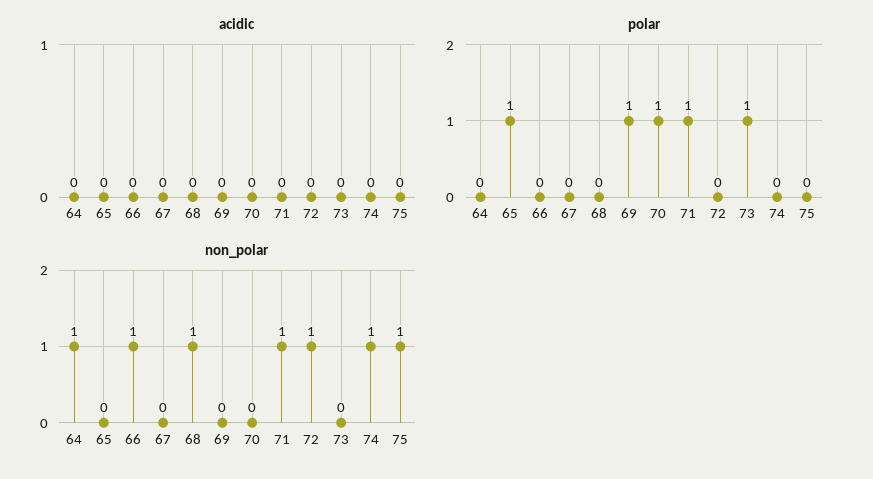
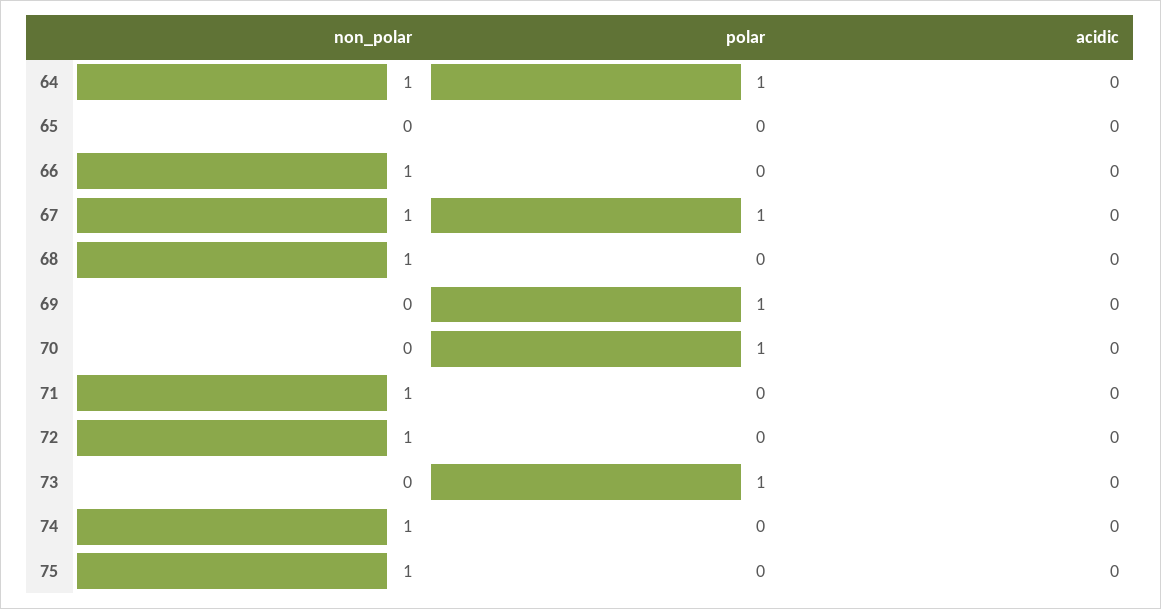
polar, 64: 0 -> 1
polar, 65: 1 -> 0
polar, 67: 0 -> 1
polar, 71: 1 -> 0
non_polar, 67: 0 -> 1

